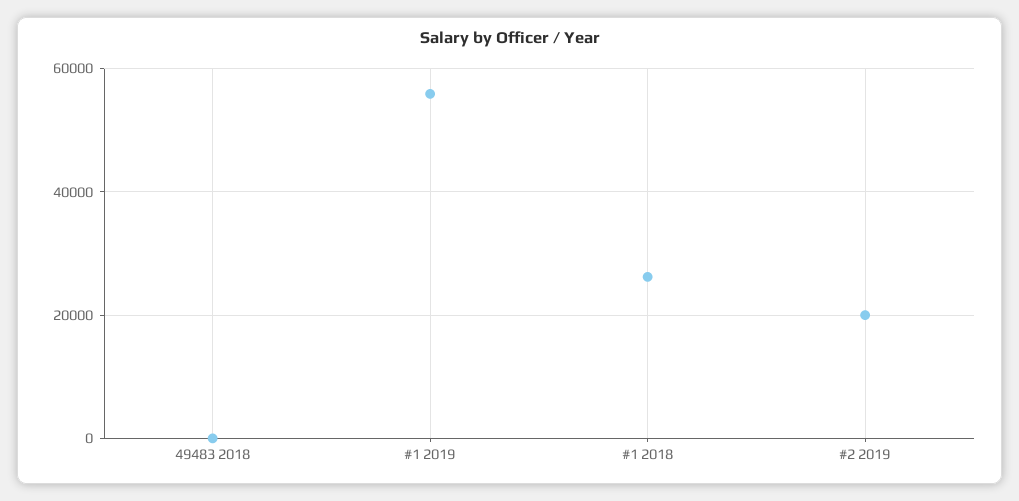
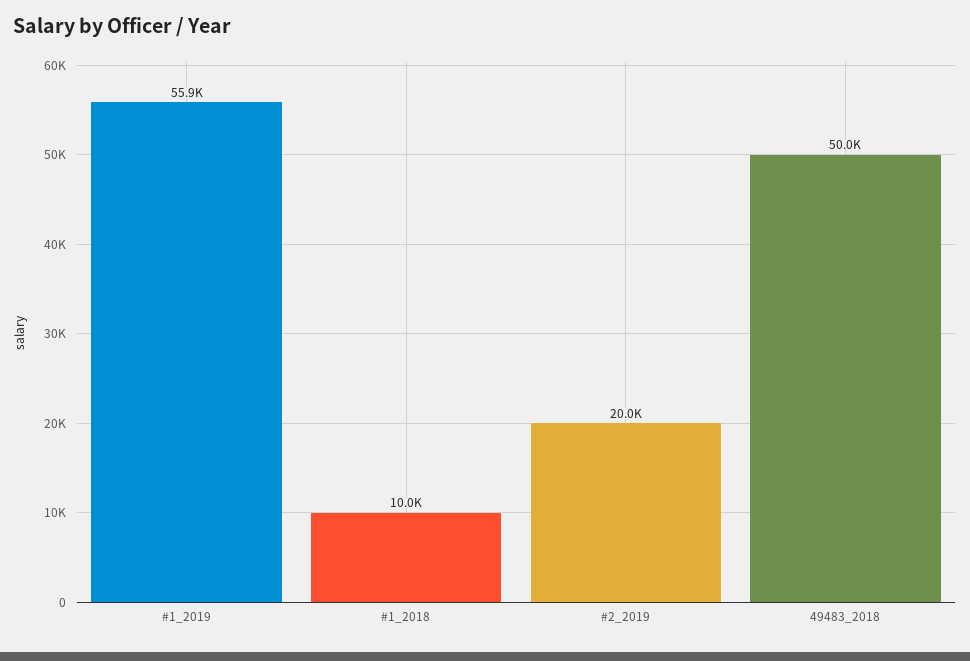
49483 2018: 0 -> 50000
#1 2018: 26000 -> 10000

